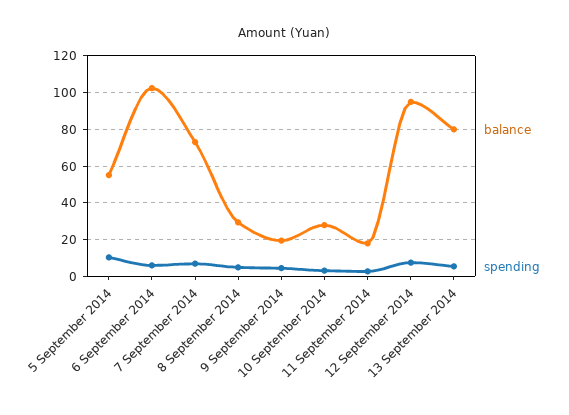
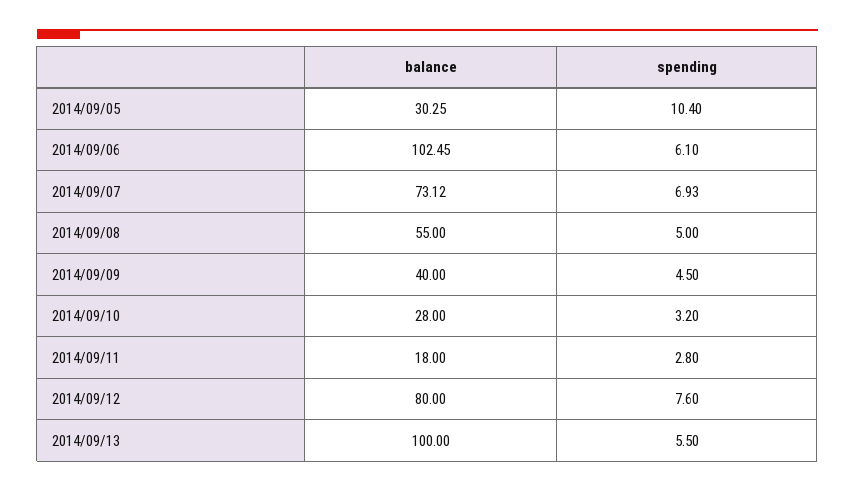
balance, 5 September 2014: 55 -> 30.25
balance, 8 September 2014: 30 -> 55
balance, 9 September 2014: 20 -> 40
balance, 12 September 2014: 95 -> 80
balance, 13 September 2014: 80 -> 100

